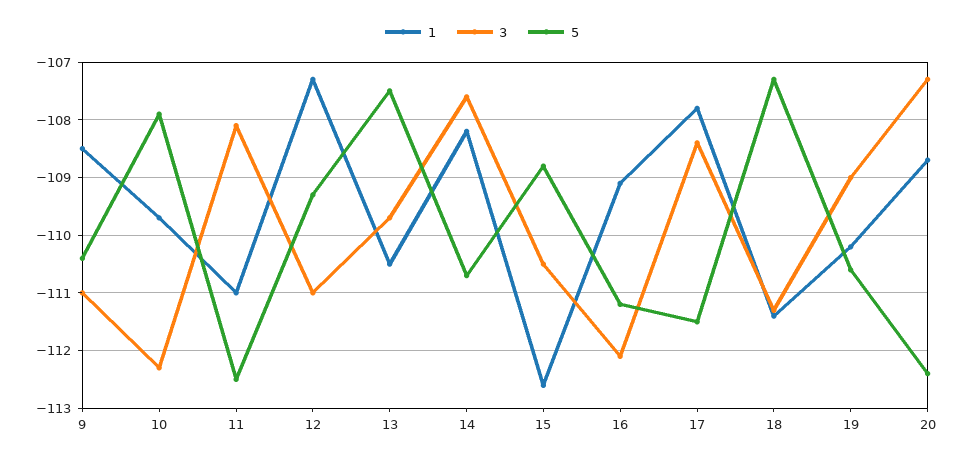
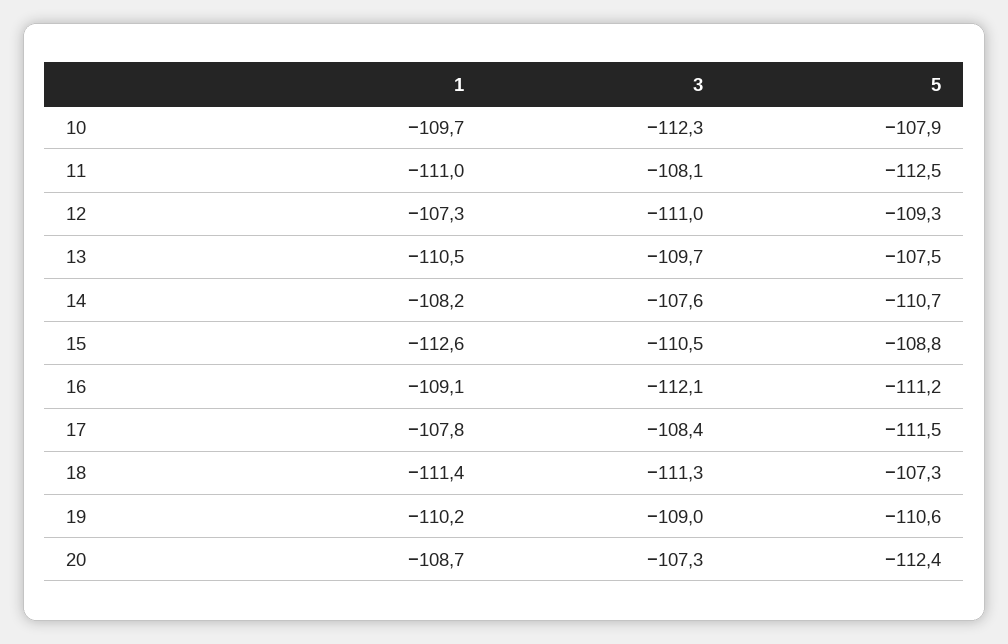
1, 9: -108.5 -> none
3, 9: -111 -> none
5, 9: -110.5 -> none

